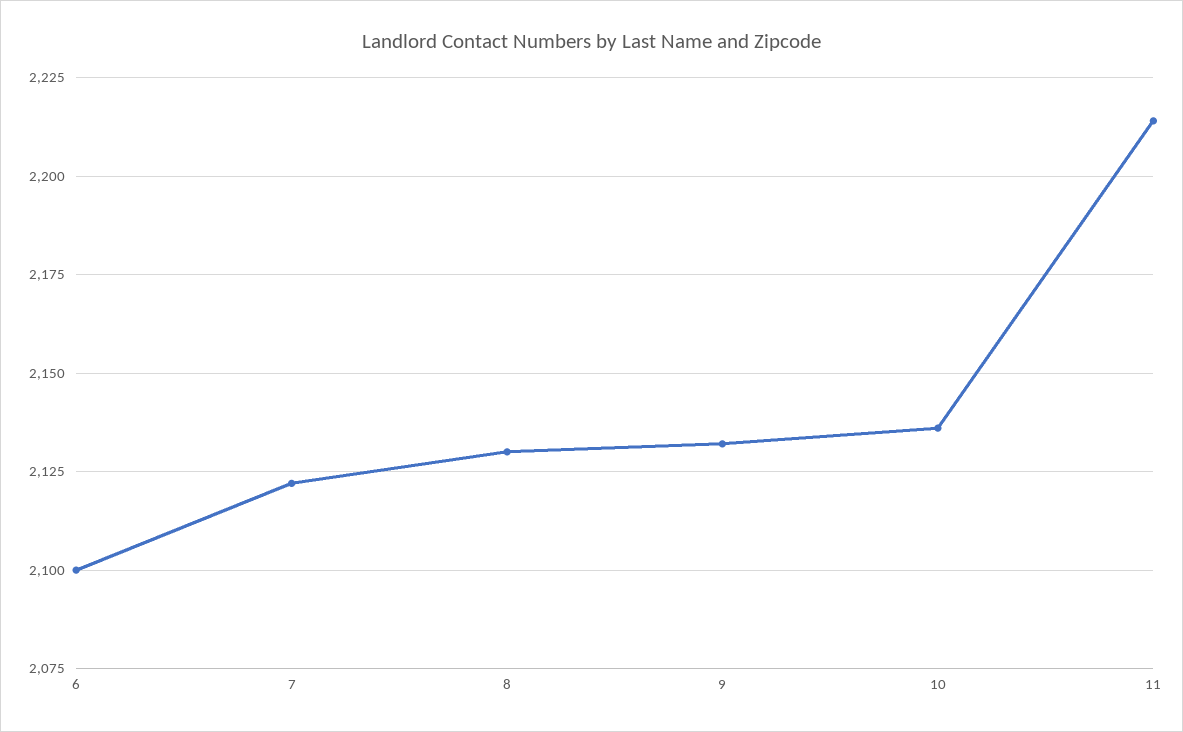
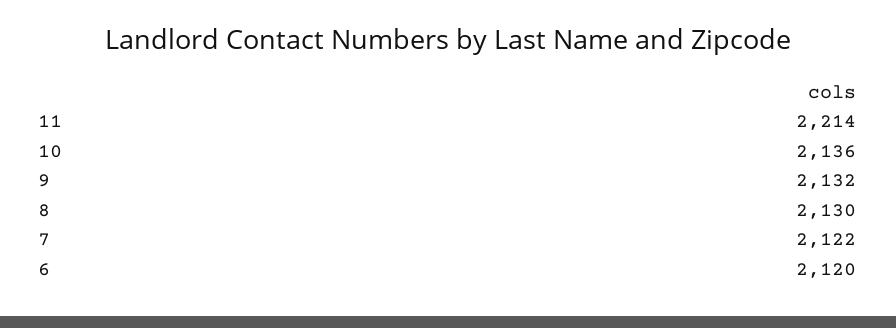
6: 2100 -> 2120

